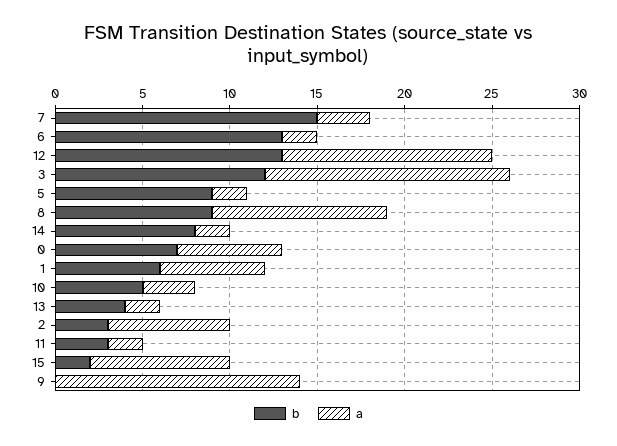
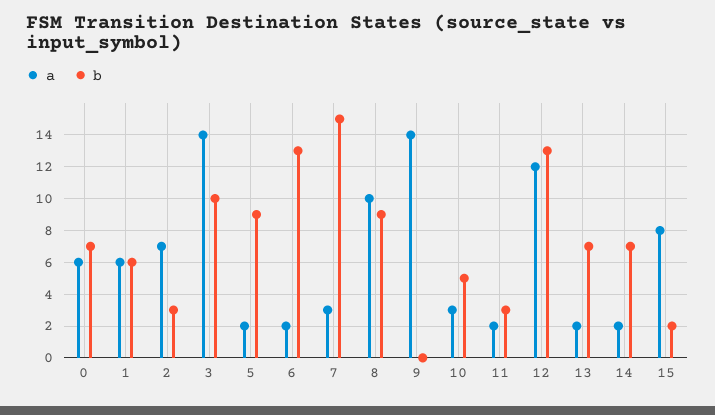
b, 3: 12 -> 10
b, 14: 8 -> 7
b, 13: 4 -> 7

